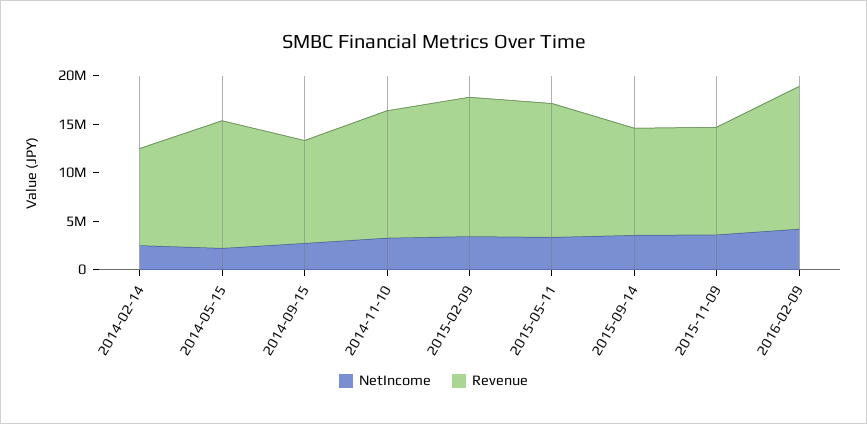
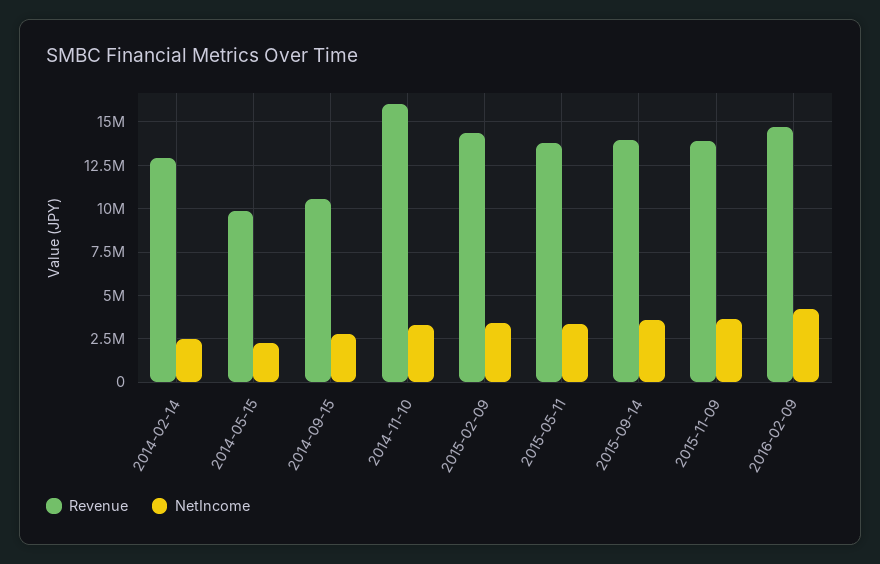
Revenue, 2014-02-14: 10000000 -> 13000000
Revenue, 2014-05-15: 13000000 -> 10000000
Revenue, 2014-11-10: 13000000 -> 16000000
Revenue, 2015-09-14: 11000000 -> 14000000
Revenue, 2015-11-09: 11000000 -> 14000000

